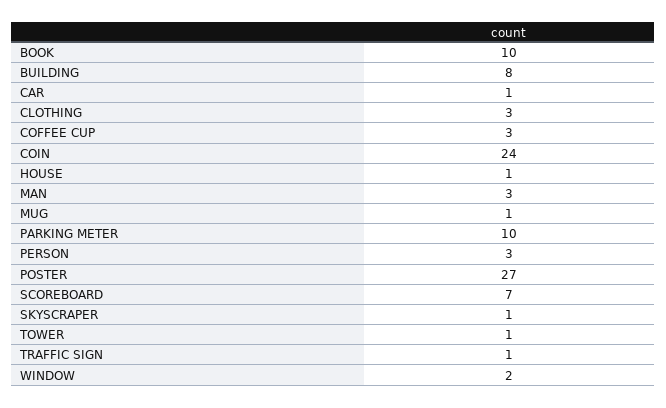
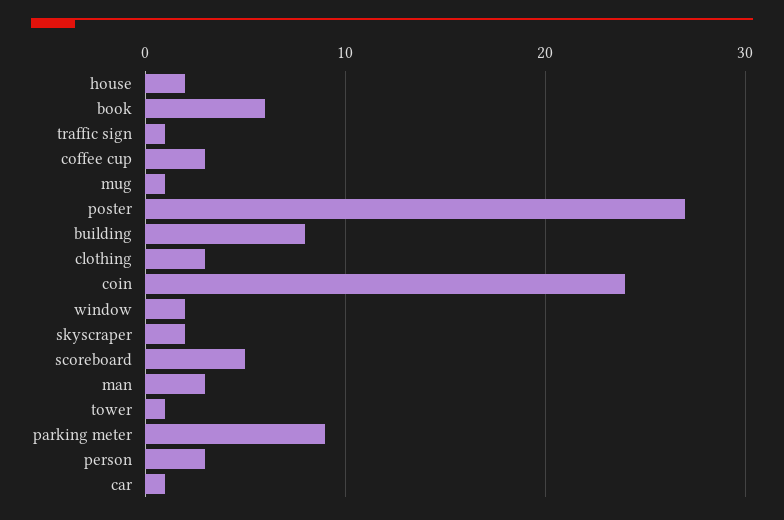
BOOK: 10 -> 6
HOUSE: 1 -> 2
PARKING METER: 10 -> 9
SCOREBOARD: 7 -> 5
SKYSCRAPER: 1 -> 2

